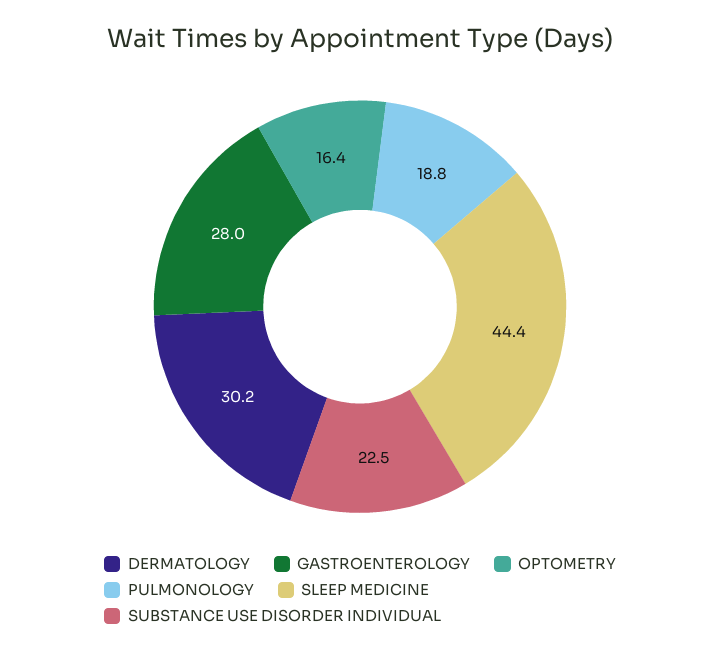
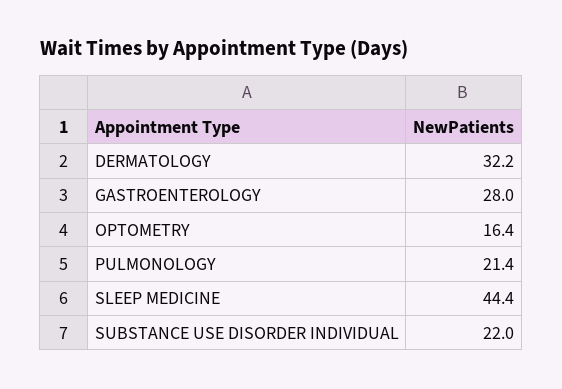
DERMATOLOGY: 30.2 -> 32.2
PULMONOLOGY: 18.8 -> 21.4
SUBSTANCE USE DISORDER INDIVIDUAL: 22.5 -> 22

